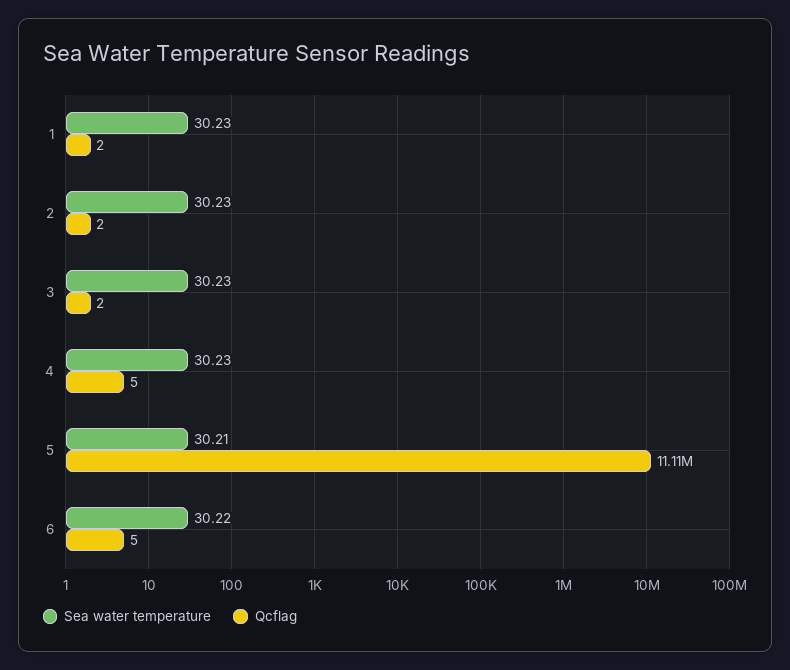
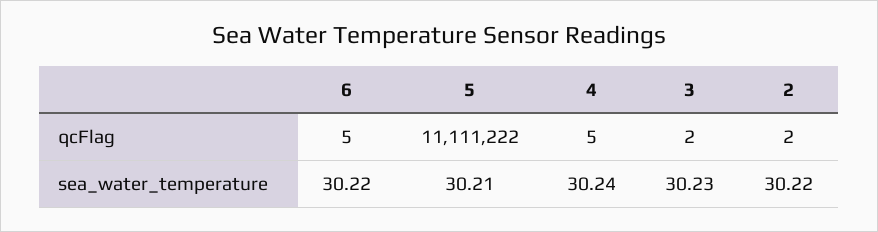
Sea water temperature, 1: 30.23 -> none
Qcflag, 1: 2 -> none
Sea water temperature, 2: 30.23 -> 30.22
Sea water temperature, 4: 30.23 -> 30.24

